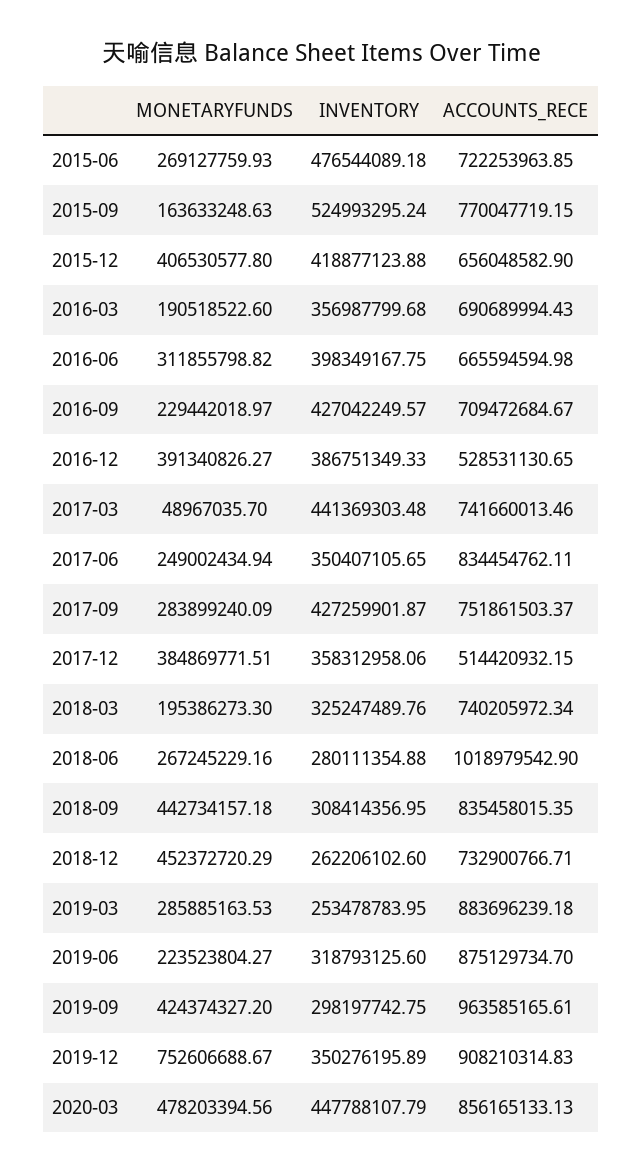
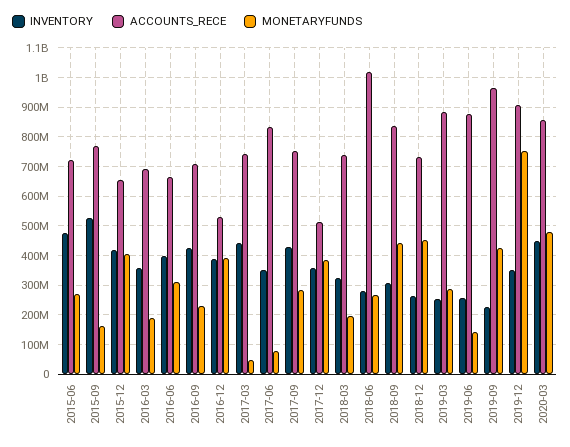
MONETARYFUNDS, 2017-06: 249002434.94 -> 75000000
MONETARYFUNDS, 2019-06: 223523804.27 -> 150000000
INVENTORY, 2019-06: 318793125.6 -> 250000000
INVENTORY, 2019-09: 298197742.75 -> 225000000

